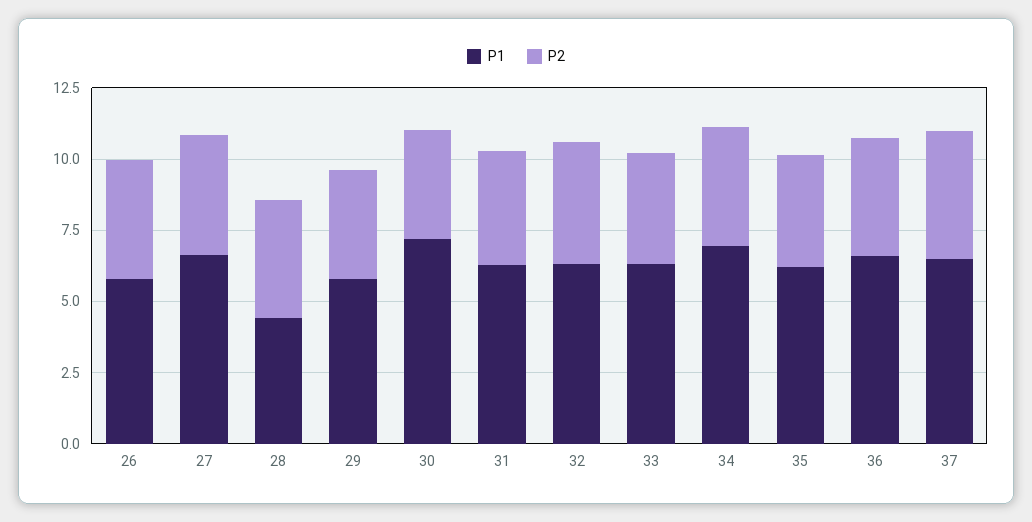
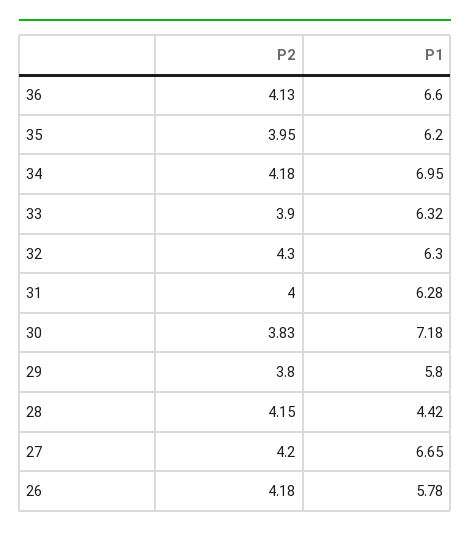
P1, 37: 6.5 -> none
P2, 37: 4.5 -> none

